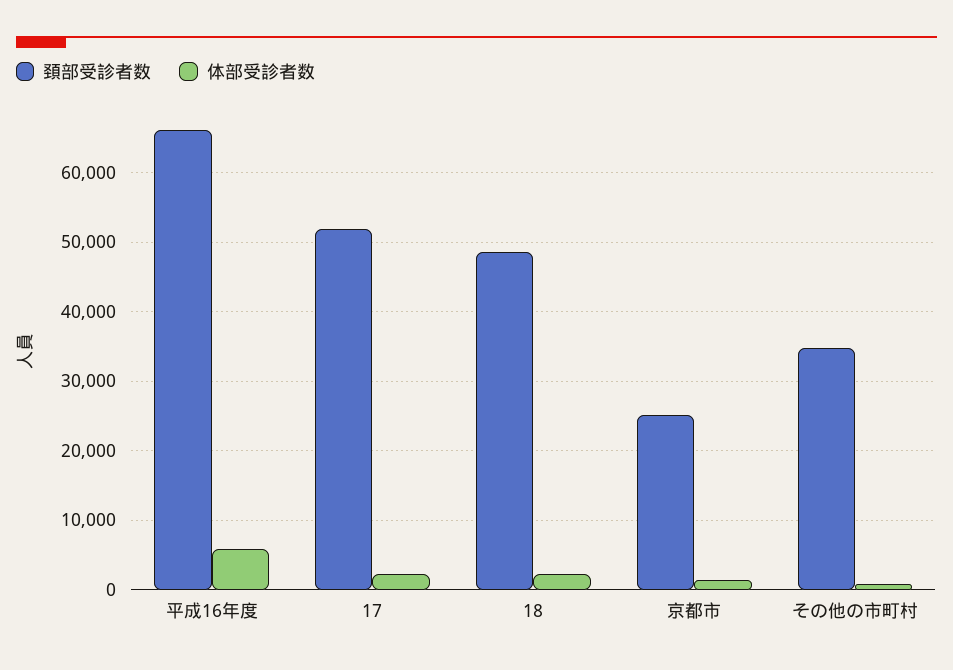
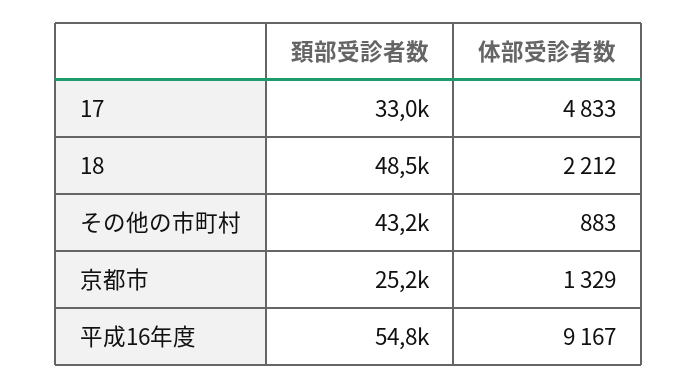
頚部受診者数, 平成16年度: 66000 -> 54800
体部受診者数, 平成16年度: 6000 -> 9167
頚部受診者数, 17: 52000 -> 33000
体部受診者数, 17: 2000 -> 4833
頚部受診者数, その他の市町村: 35000 -> 43200

